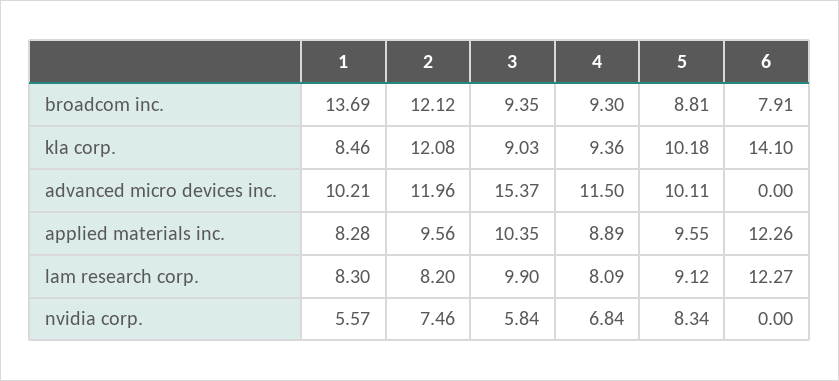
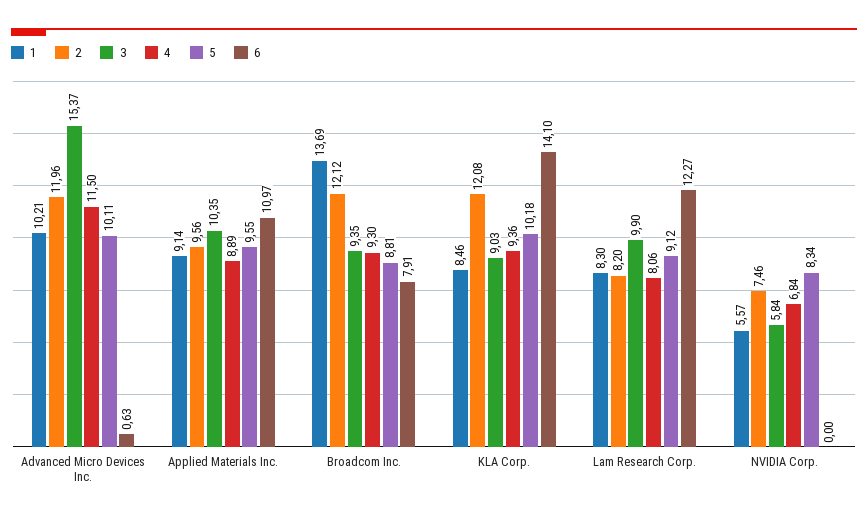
6, advanced micro devices inc.: 0 -> 0.63
1, applied materials inc.: 8.28 -> 9.14
6, applied materials inc.: 12.26 -> 10.97
4, lam research corp.: 8.09 -> 8.06

